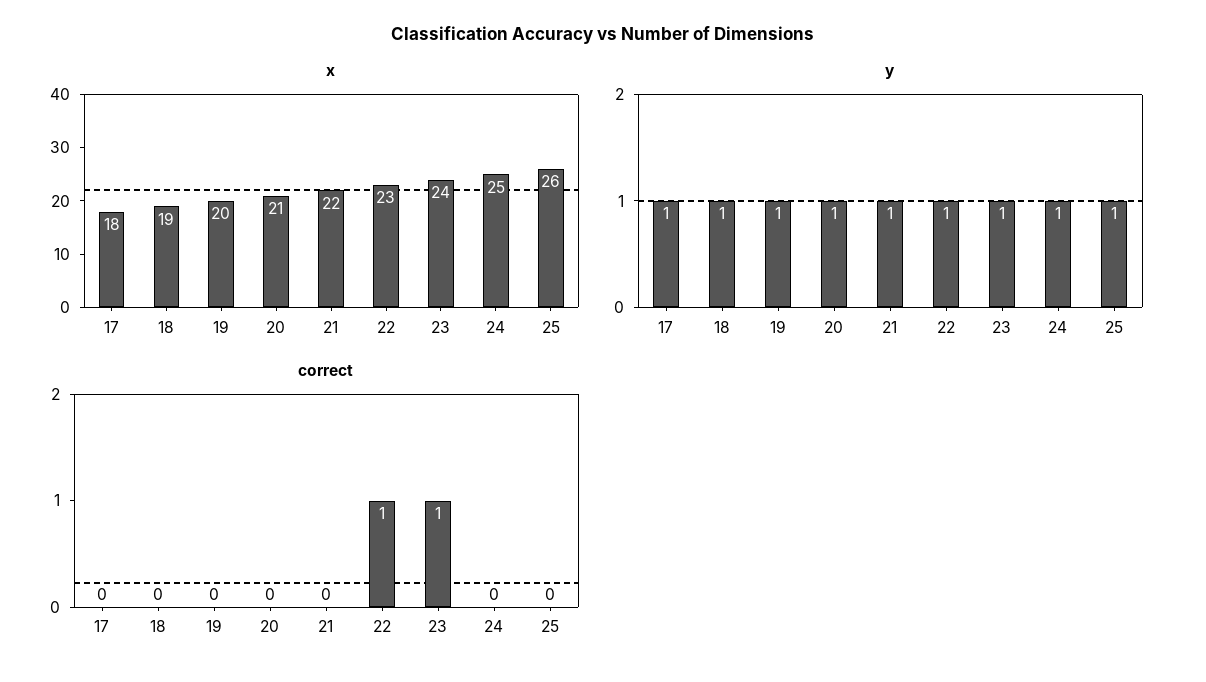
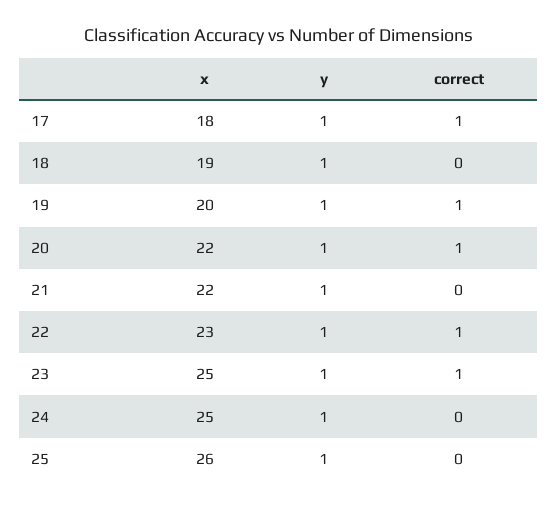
x, 20: 21 -> 22
x, 23: 24 -> 25
correct, 17: 0 -> 1
correct, 19: 0 -> 1
correct, 20: 0 -> 1

